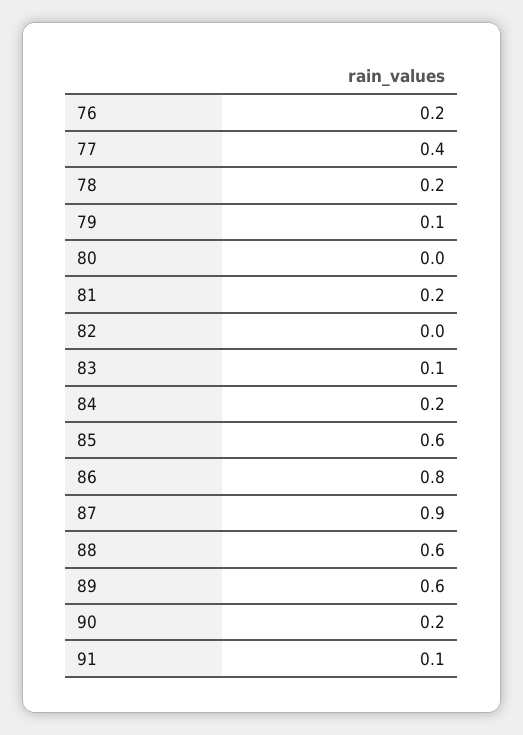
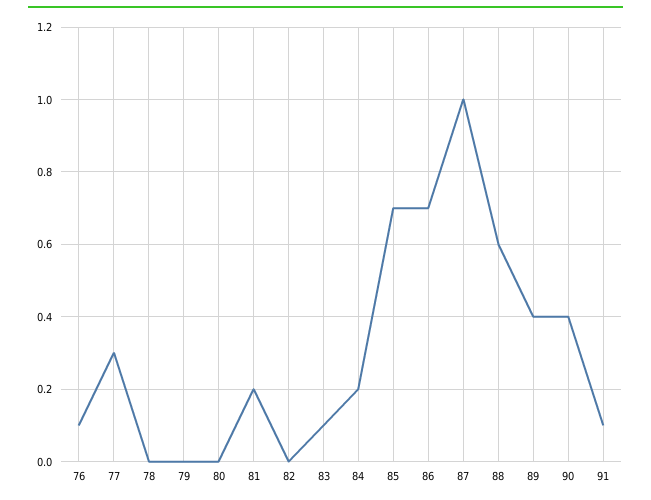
76: 0.2 -> 0.1
77: 0.4 -> 0.3
78: 0.2 -> 0
79: 0.1 -> 0
85: 0.6 -> 0.7
86: 0.8 -> 0.7
87: 0.9 -> 1
89: 0.6 -> 0.4
90: 0.2 -> 0.4

